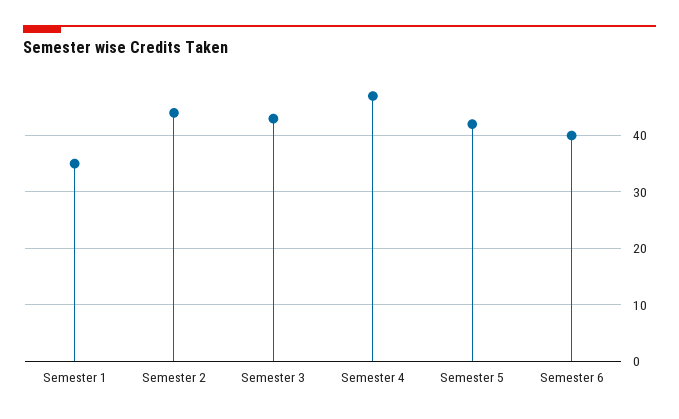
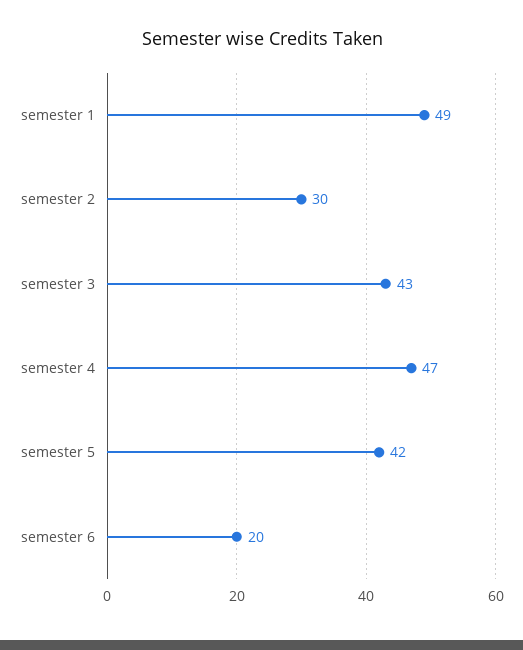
Semester 1: 35 -> 49
Semester 2: 45 -> 30
Semester 6: 40 -> 20

